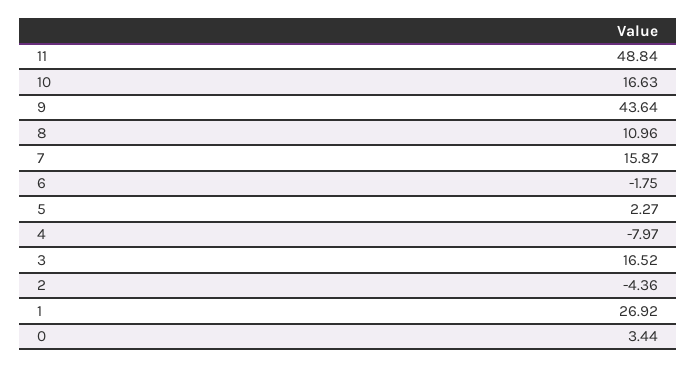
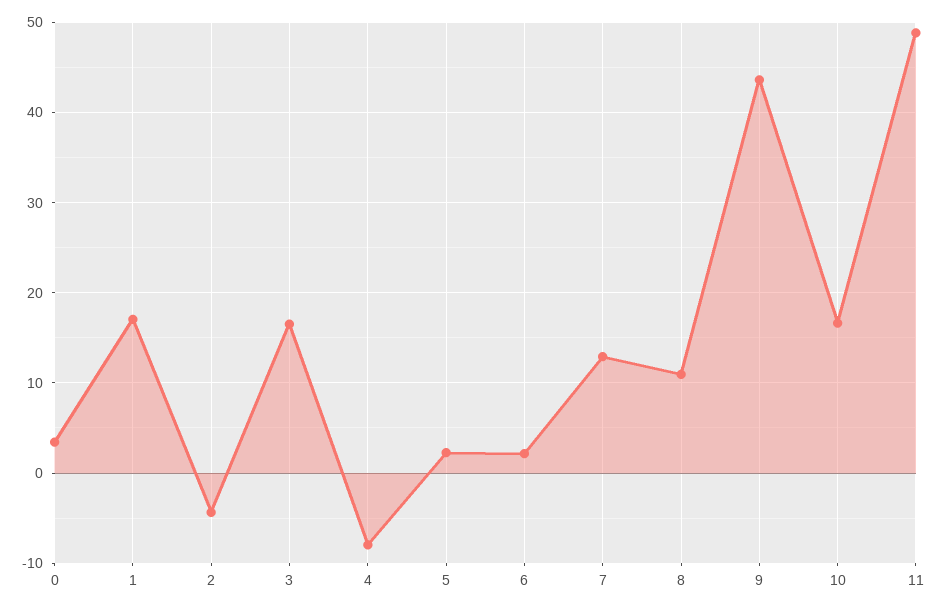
7: 15.87 -> 13
6: -1.75 -> 2
1: 26.92 -> 17

